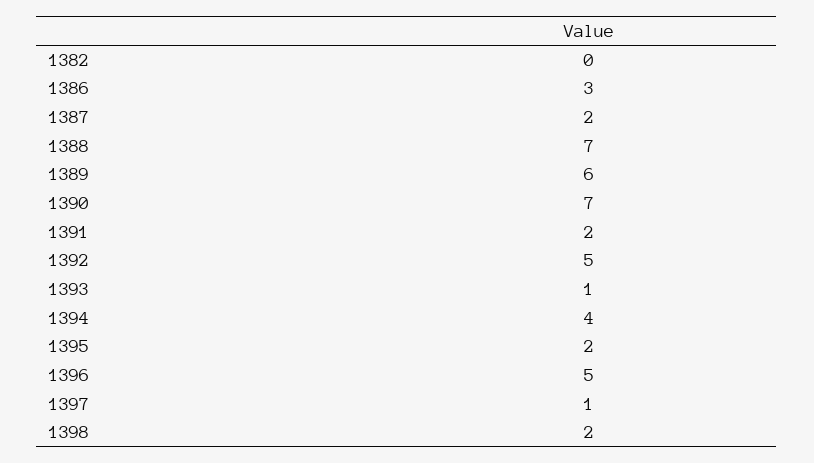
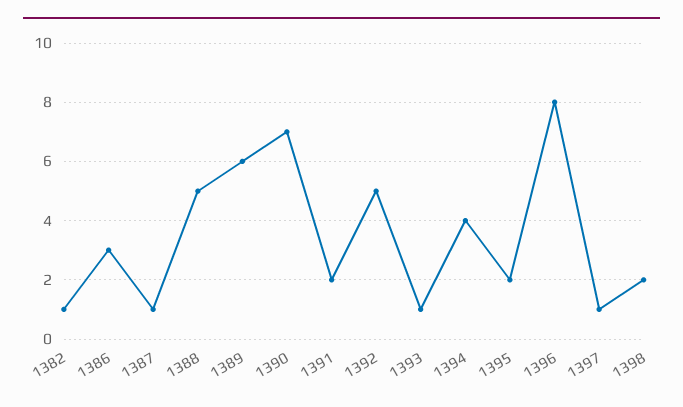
1382: 0 -> 1
1387: 2 -> 1
1388: 7 -> 5
1396: 5 -> 8

